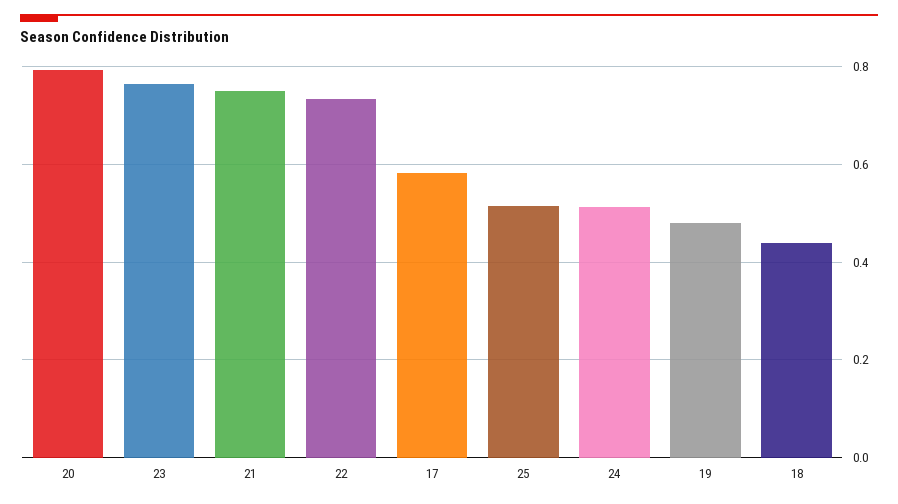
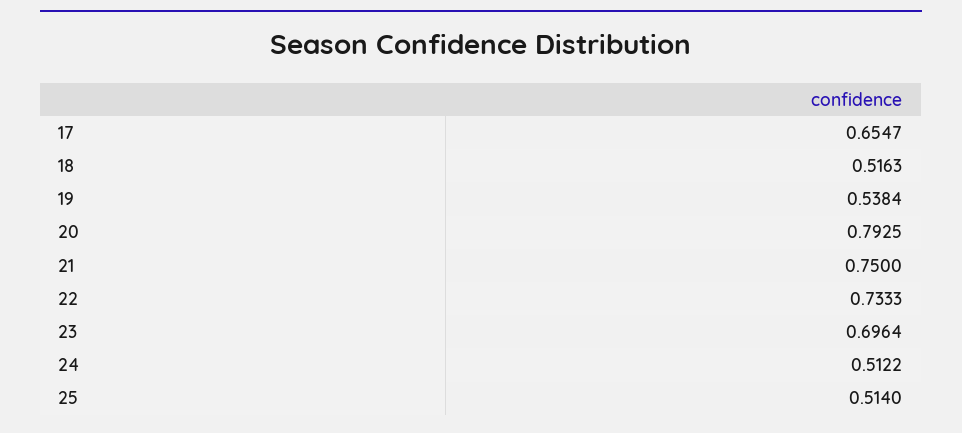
23: 0.76 -> 0.6964
17: 0.58 -> 0.6547
19: 0.48 -> 0.5384
18: 0.44 -> 0.5163

